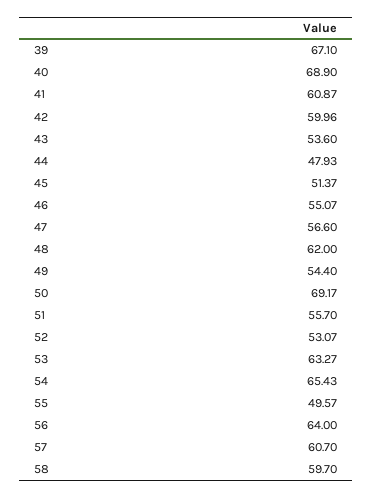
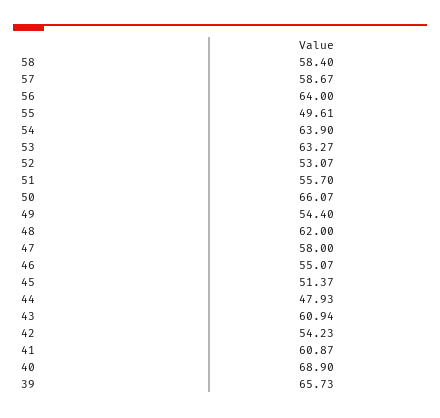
39: 67.1 -> 65.73
42: 59.96 -> 54.23
43: 53.6 -> 60.94
47: 56.6 -> 58
50: 69.17 -> 66.07
54: 65.43 -> 63.9
55: 49.57 -> 49.61
57: 60.7 -> 58.67
58: 59.7 -> 58.4

